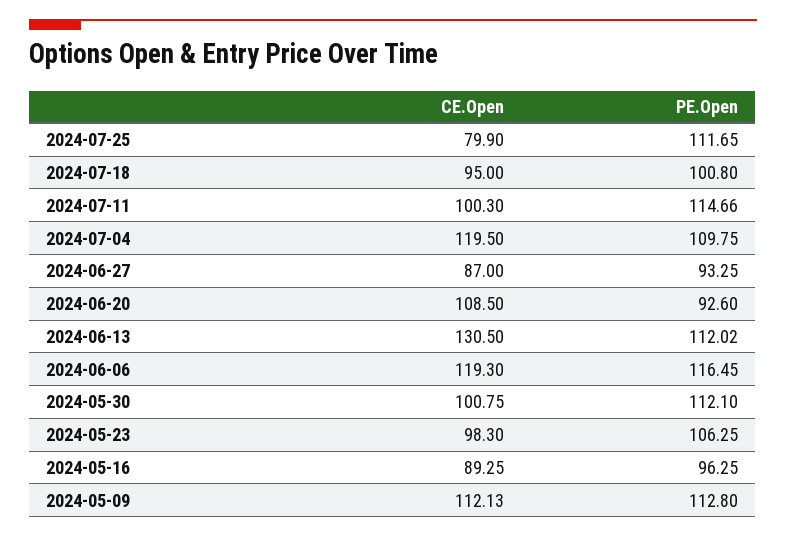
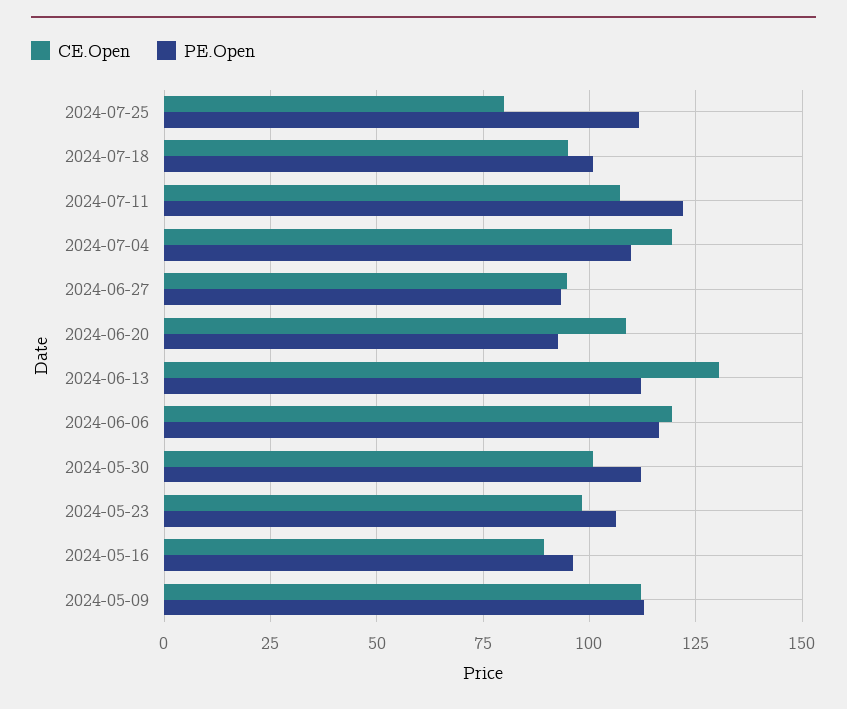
CE.Open, 2024-07-11: 100.3 -> 107.5
PE.Open, 2024-07-11: 114.66 -> 122.5
CE.Open, 2024-06-27: 87 -> 95

